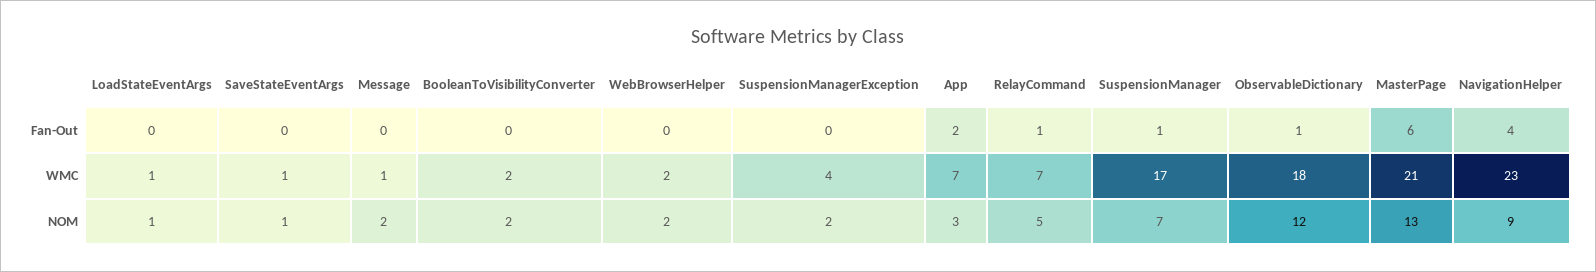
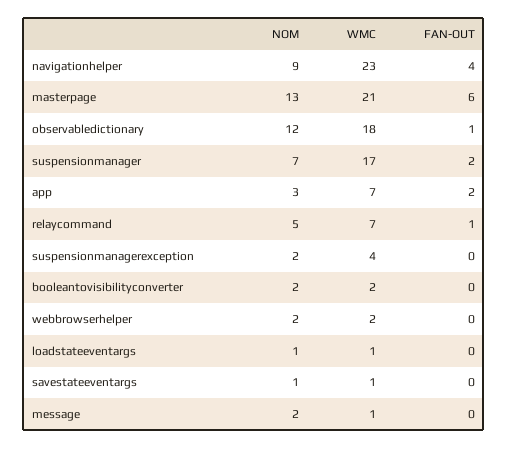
SuspensionManager, Fan-Out: 1 -> 2

